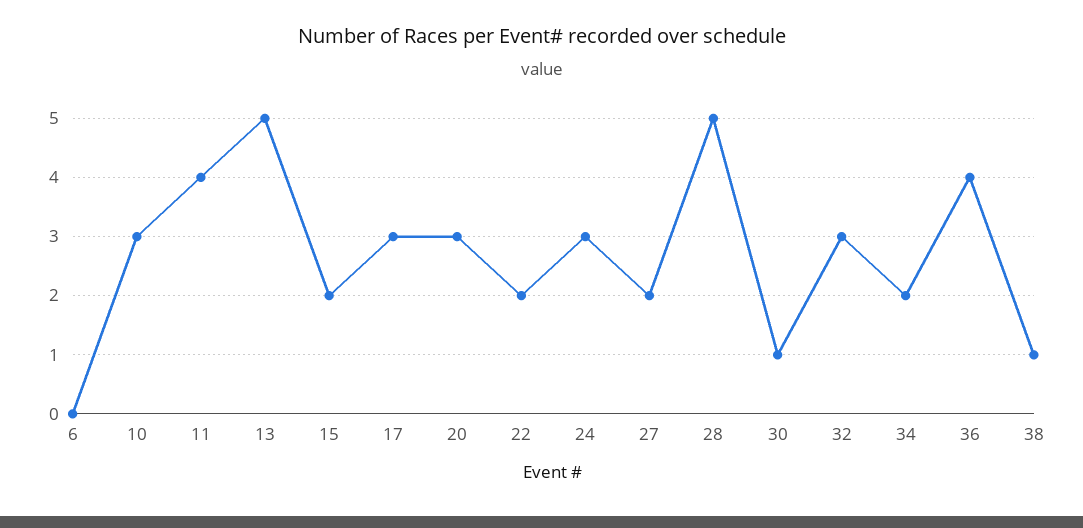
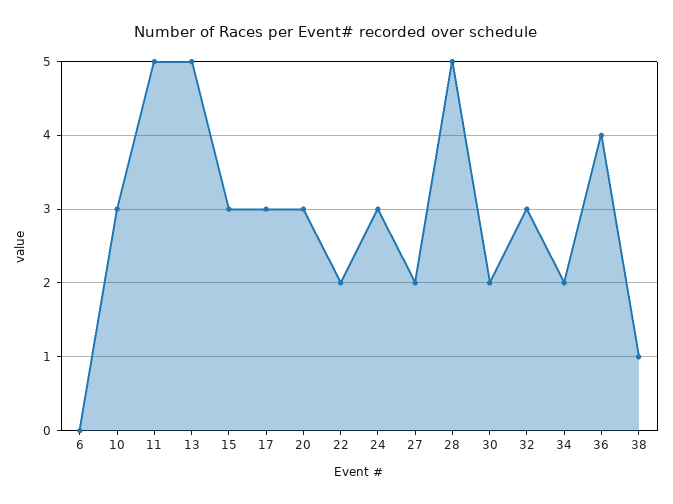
11: 4 -> 5
15: 2 -> 3
30: 1 -> 2

